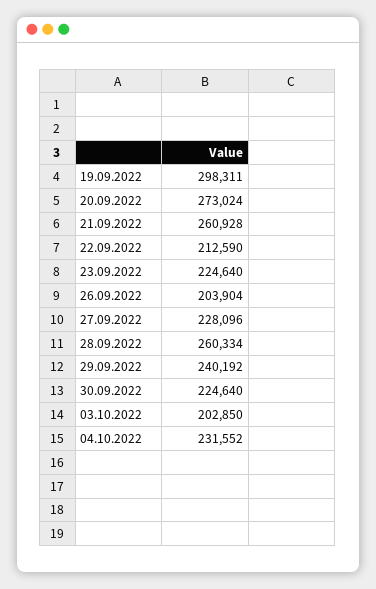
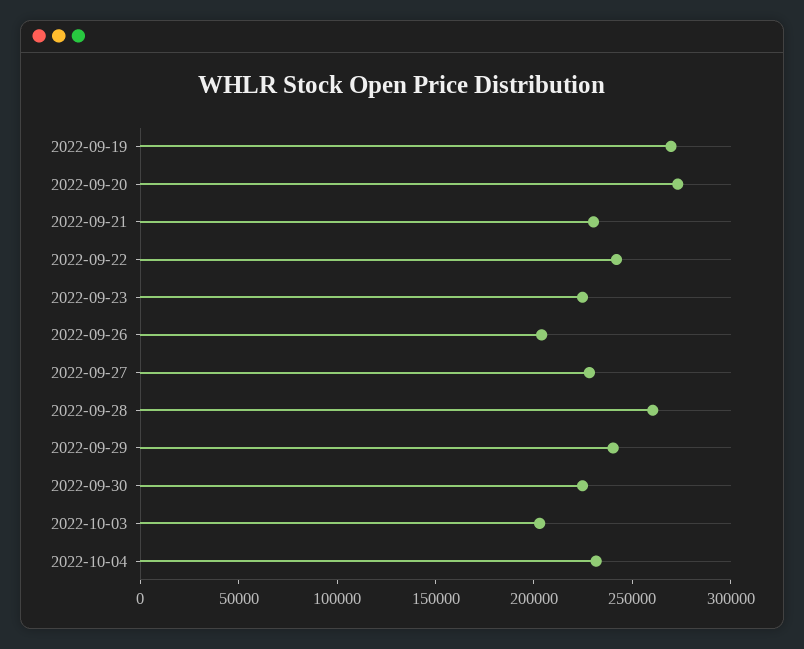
19.09.2022: 298311 -> 270000
21.09.2022: 260928 -> 230000
22.09.2022: 212590 -> 240000

